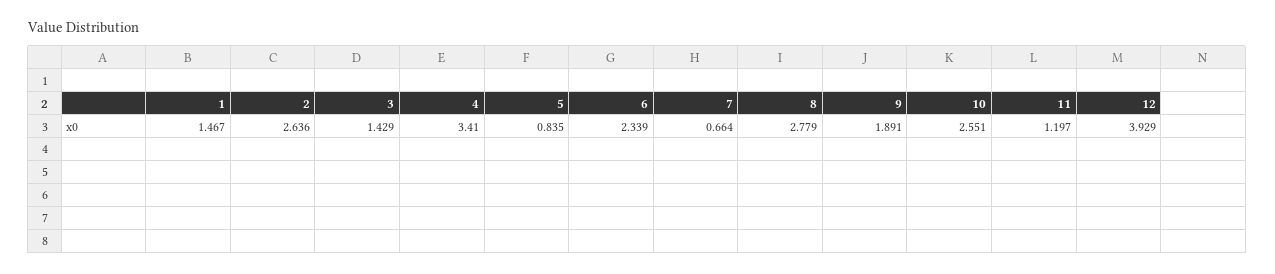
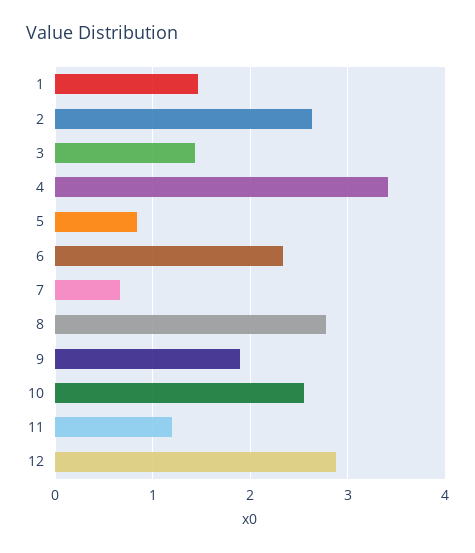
12: 3.929 -> 2.9

